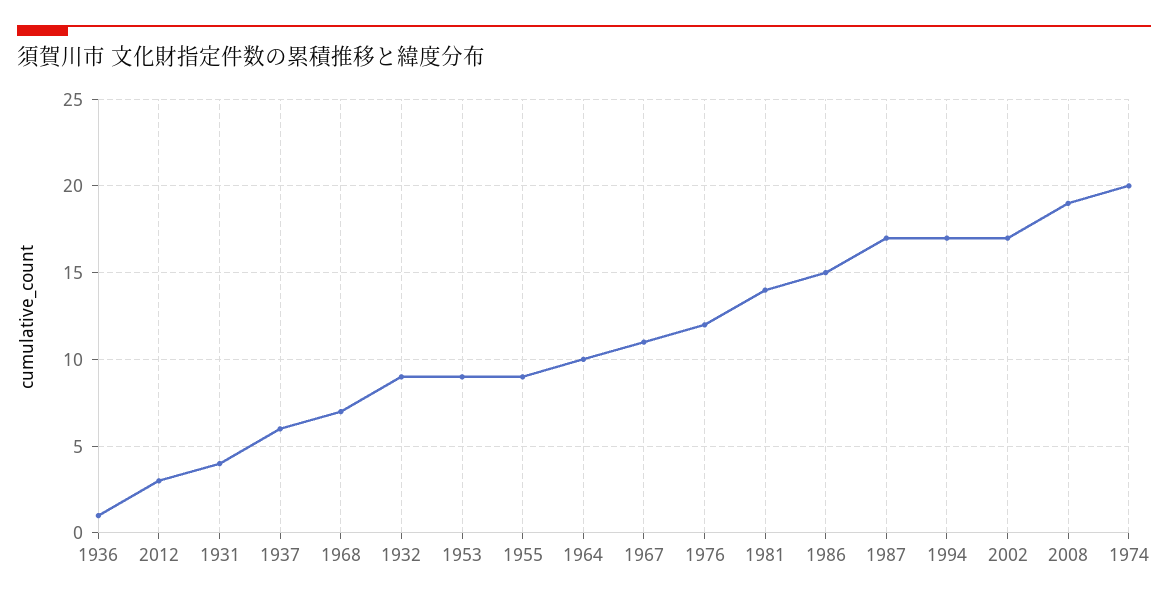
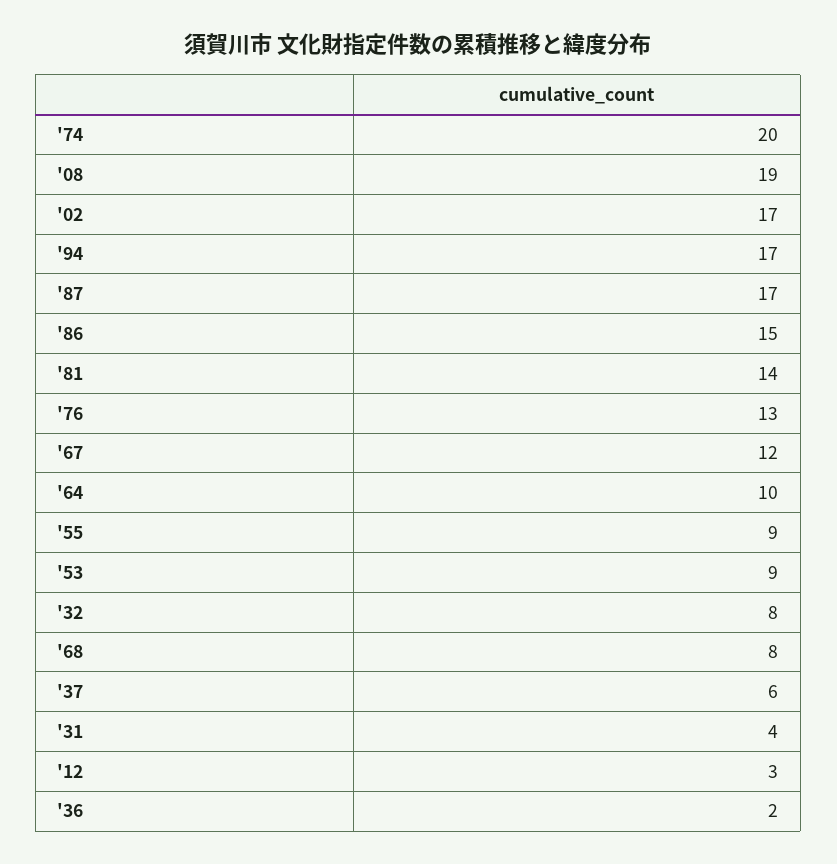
1936: 1 -> 2
1968: 7 -> 8
1932: 9 -> 8
1967: 11 -> 12
1976: 12 -> 13

